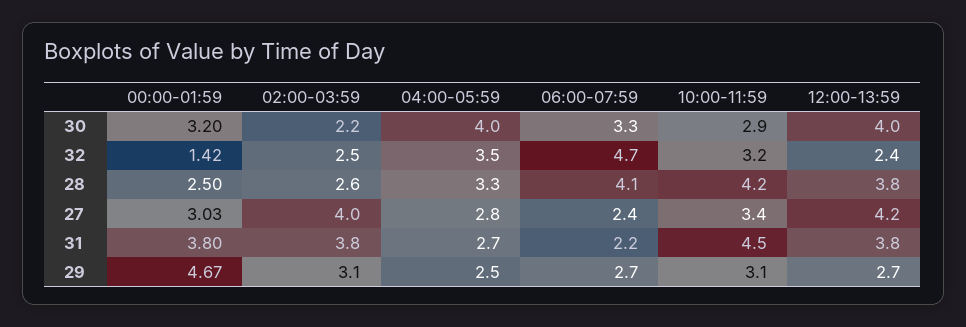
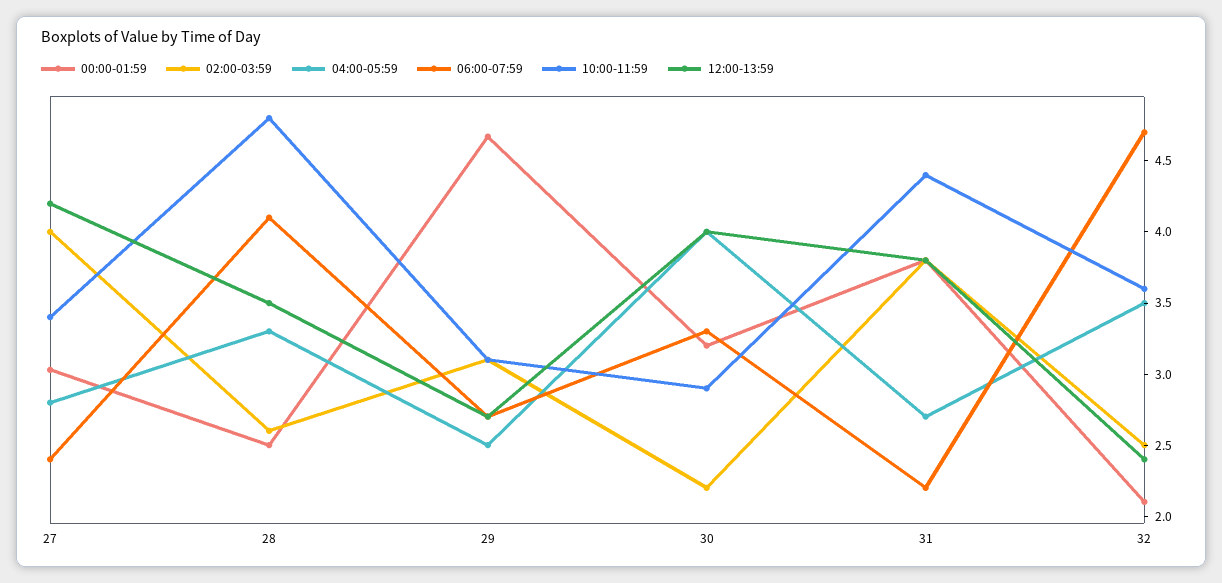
00:00-01:59, 32: 1.42 -> 2.1
10:00-11:59, 32: 3.2 -> 3.6
10:00-11:59, 28: 4.2 -> 4.8
12:00-13:59, 28: 3.8 -> 3.5
10:00-11:59, 31: 4.5 -> 4.4

